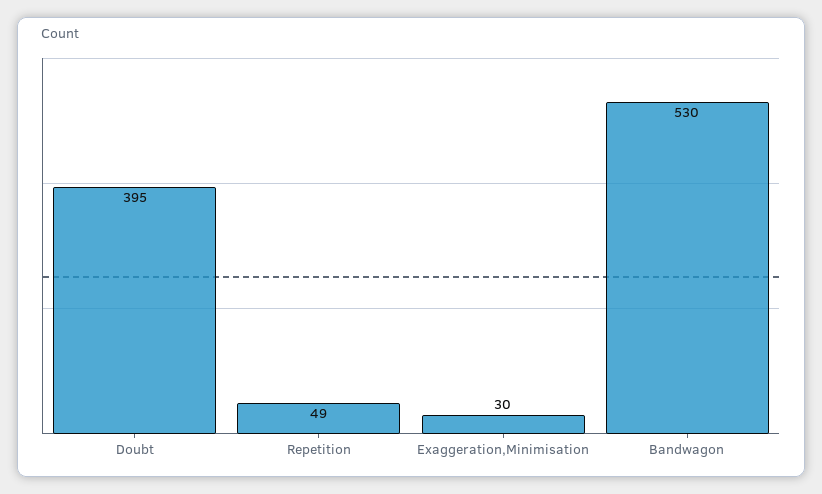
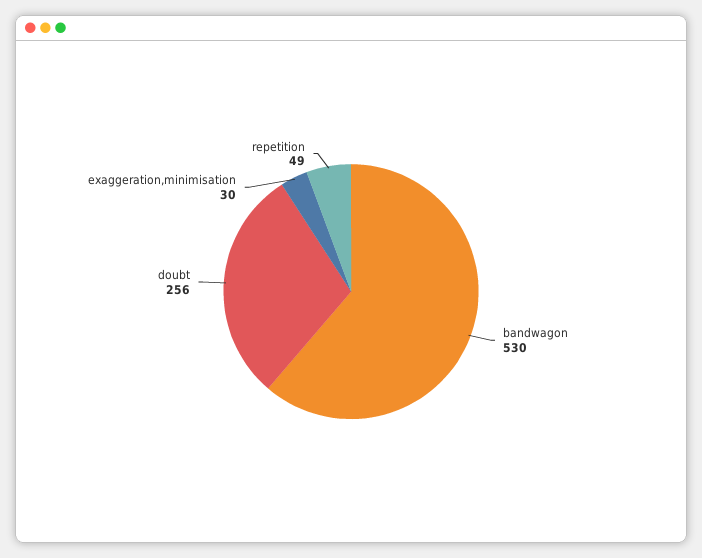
Doubt: 395 -> 256

